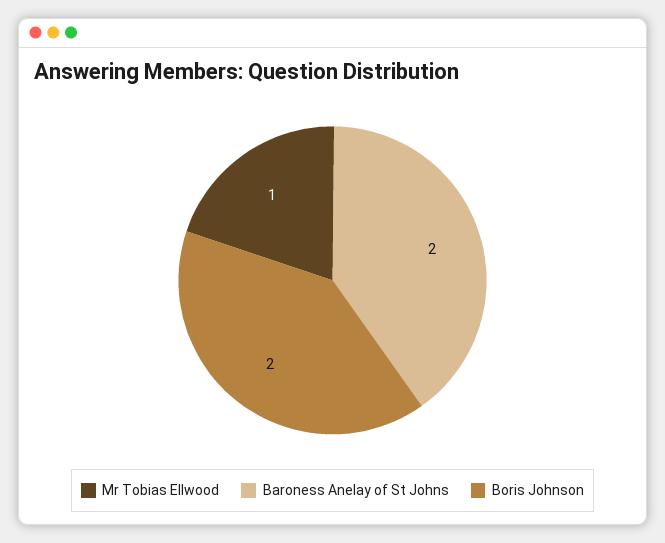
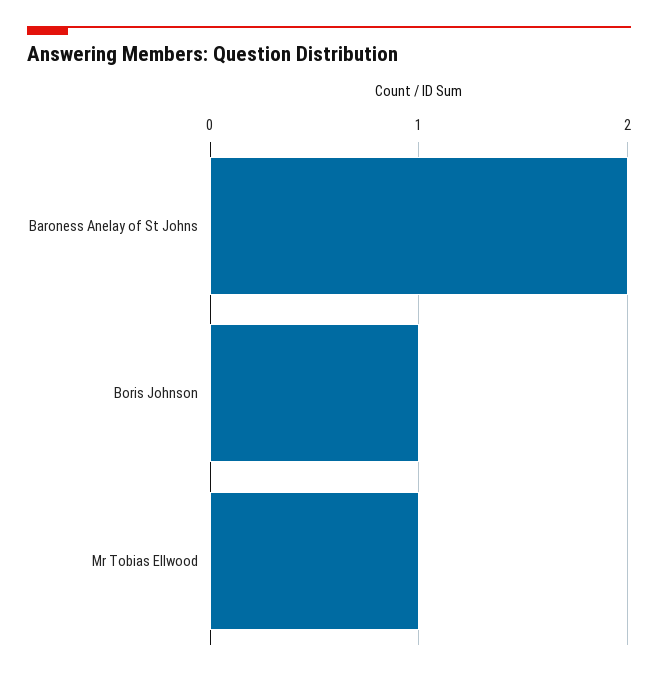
Boris Johnson: 2 -> 1

